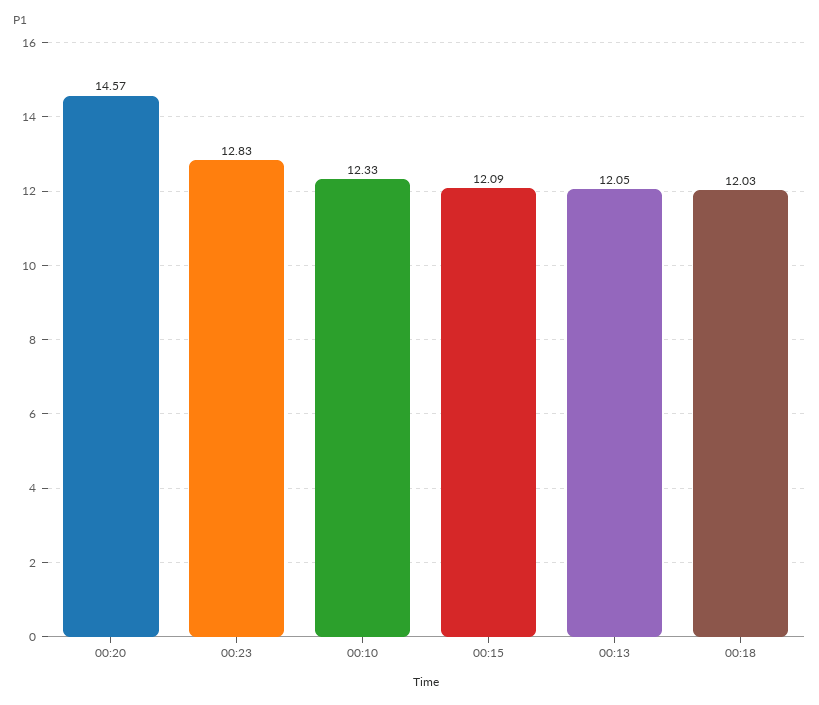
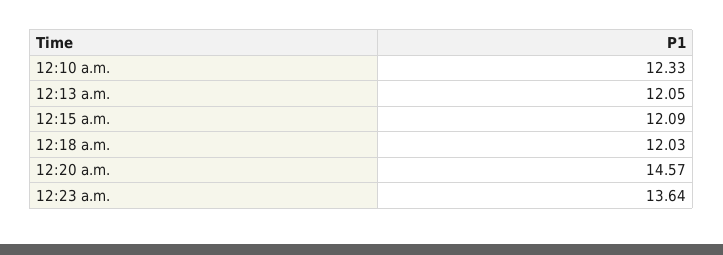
00:23: 12.83 -> 13.64

